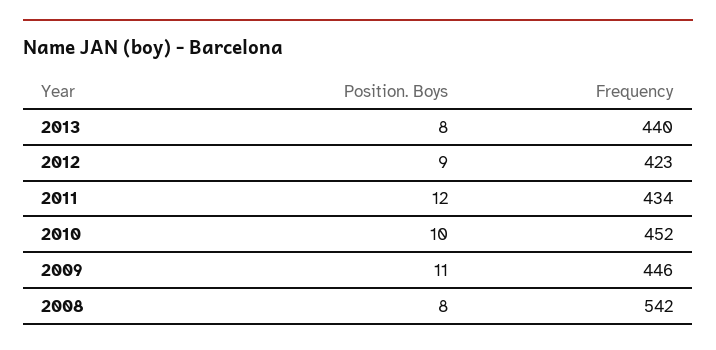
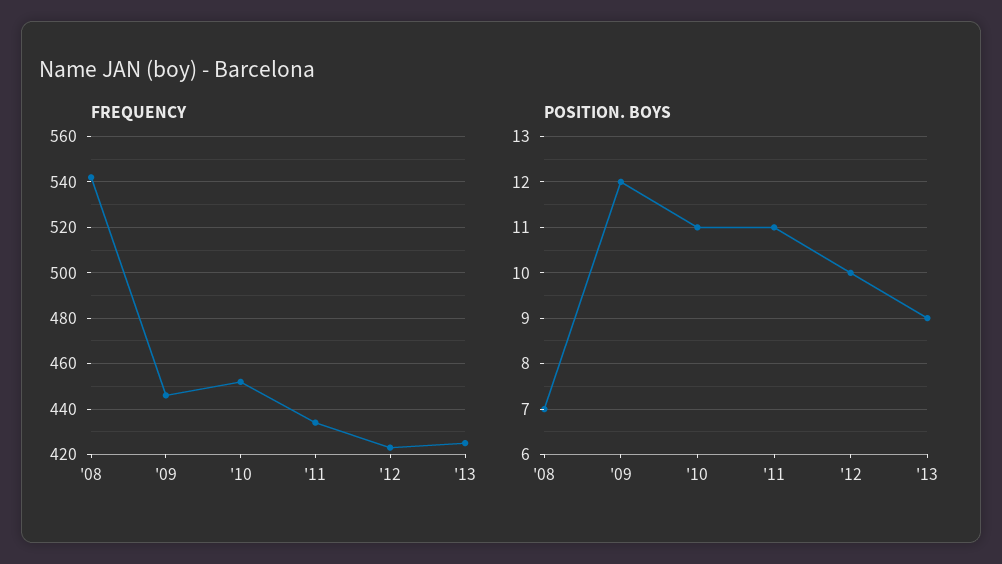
Position. Boys, 2013: 8 -> 9
Frequency, 2013: 440 -> 425
Position. Boys, 2012: 9 -> 10
Position. Boys, 2011: 12 -> 11
Position. Boys, 2010: 10 -> 11
Position. Boys, 2009: 11 -> 12
Position. Boys, 2008: 8 -> 7

